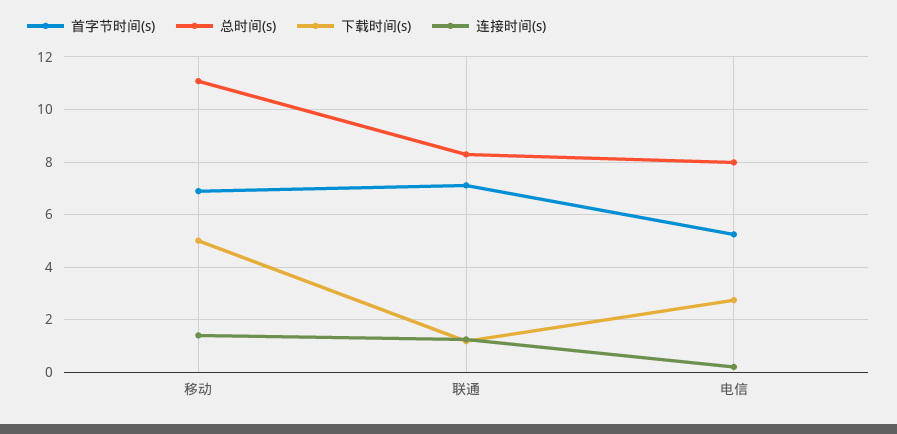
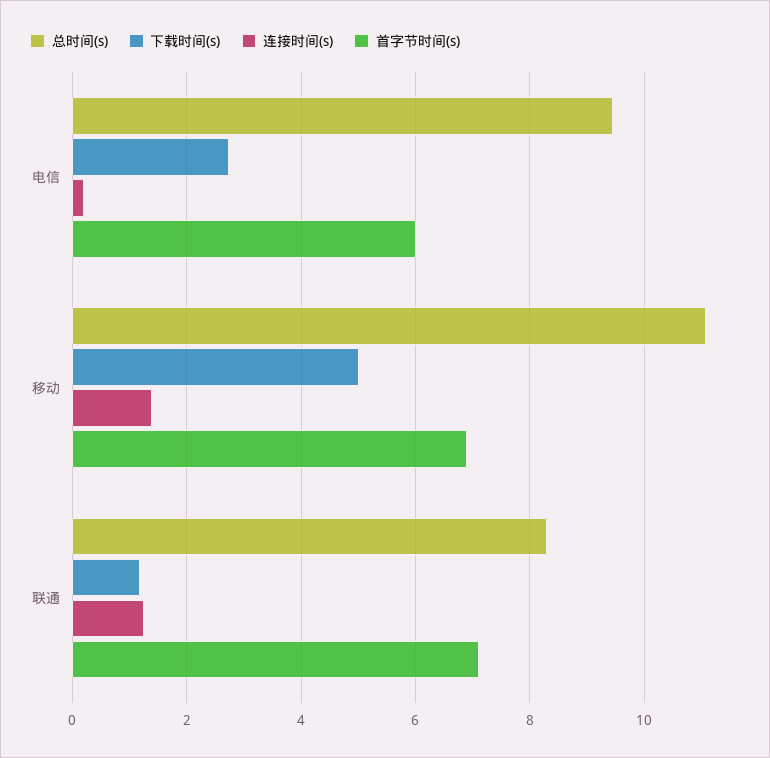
首字节时间(s), 电信: 5.25 -> 6
总时间(s), 电信: 8 -> 9.4

